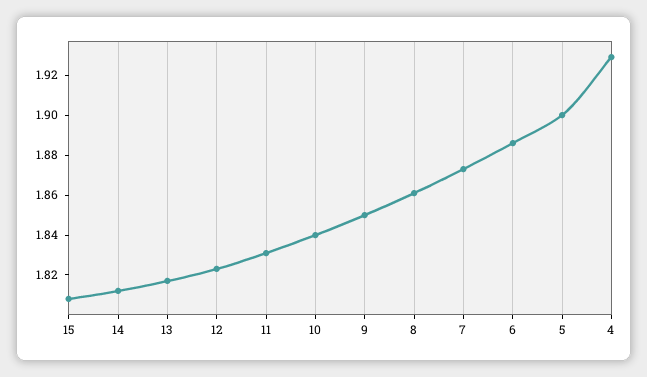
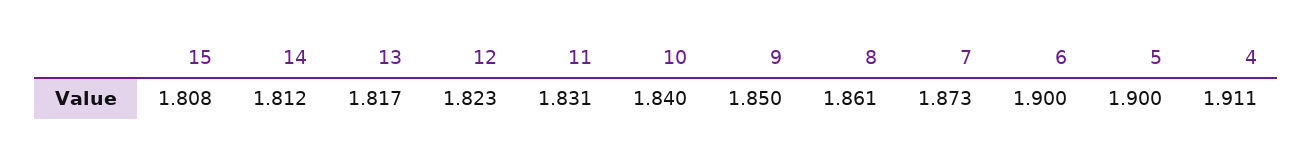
6: 1.885 -> 1.9
4: 1.93 -> 1.911

